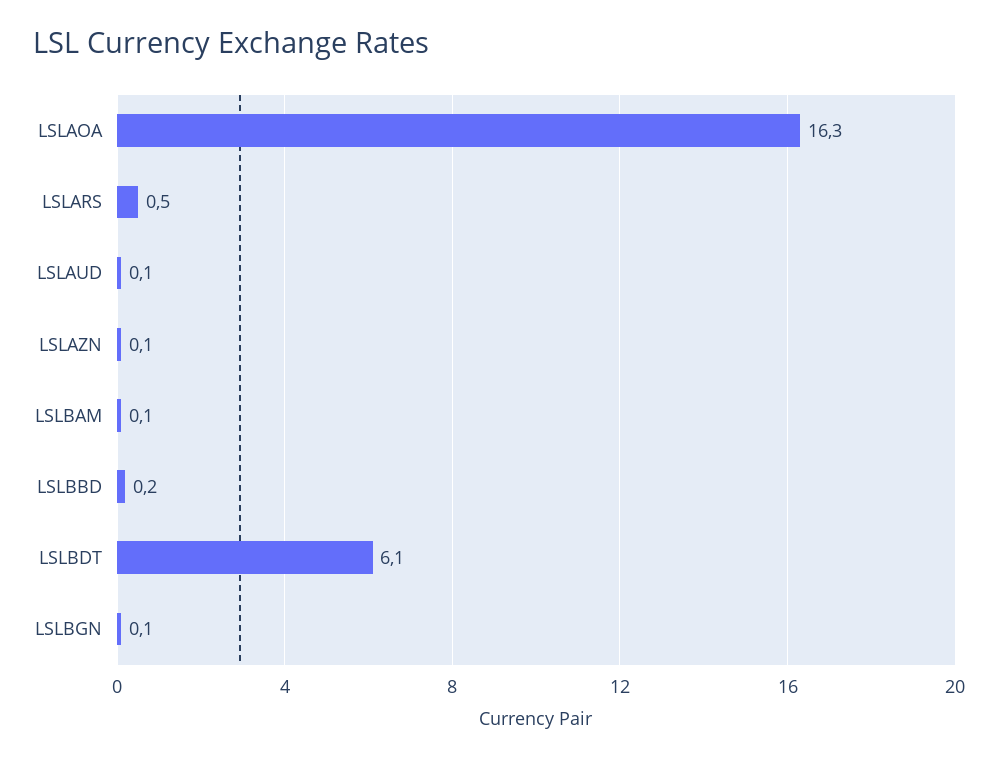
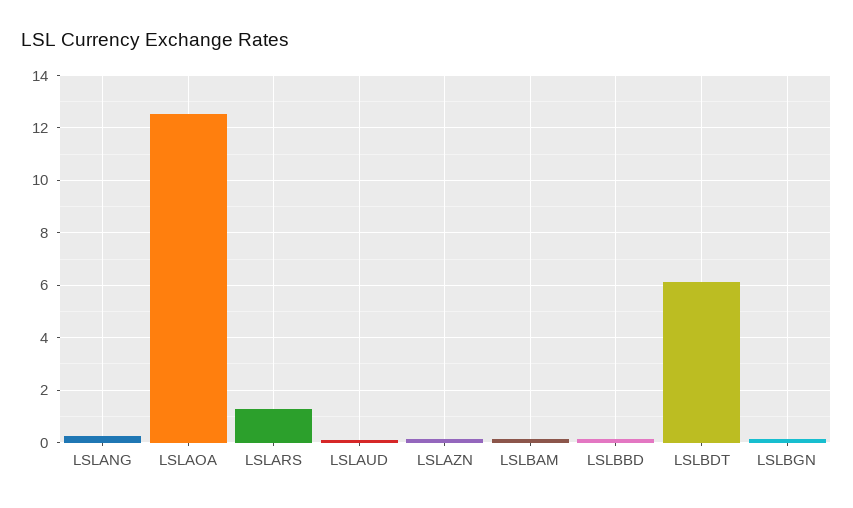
LSLAOA: 16.3 -> 12.5
LSLARS: 0.5 -> 1.25
LSLANG: none -> 0.25

